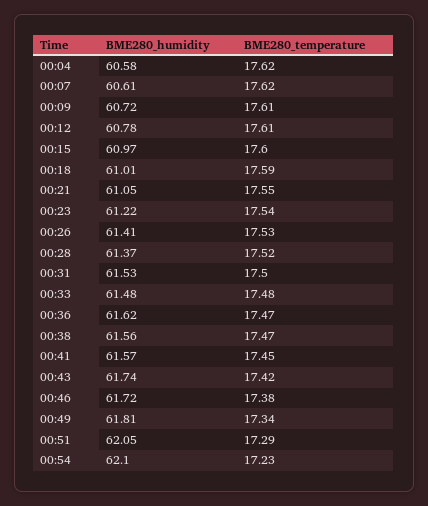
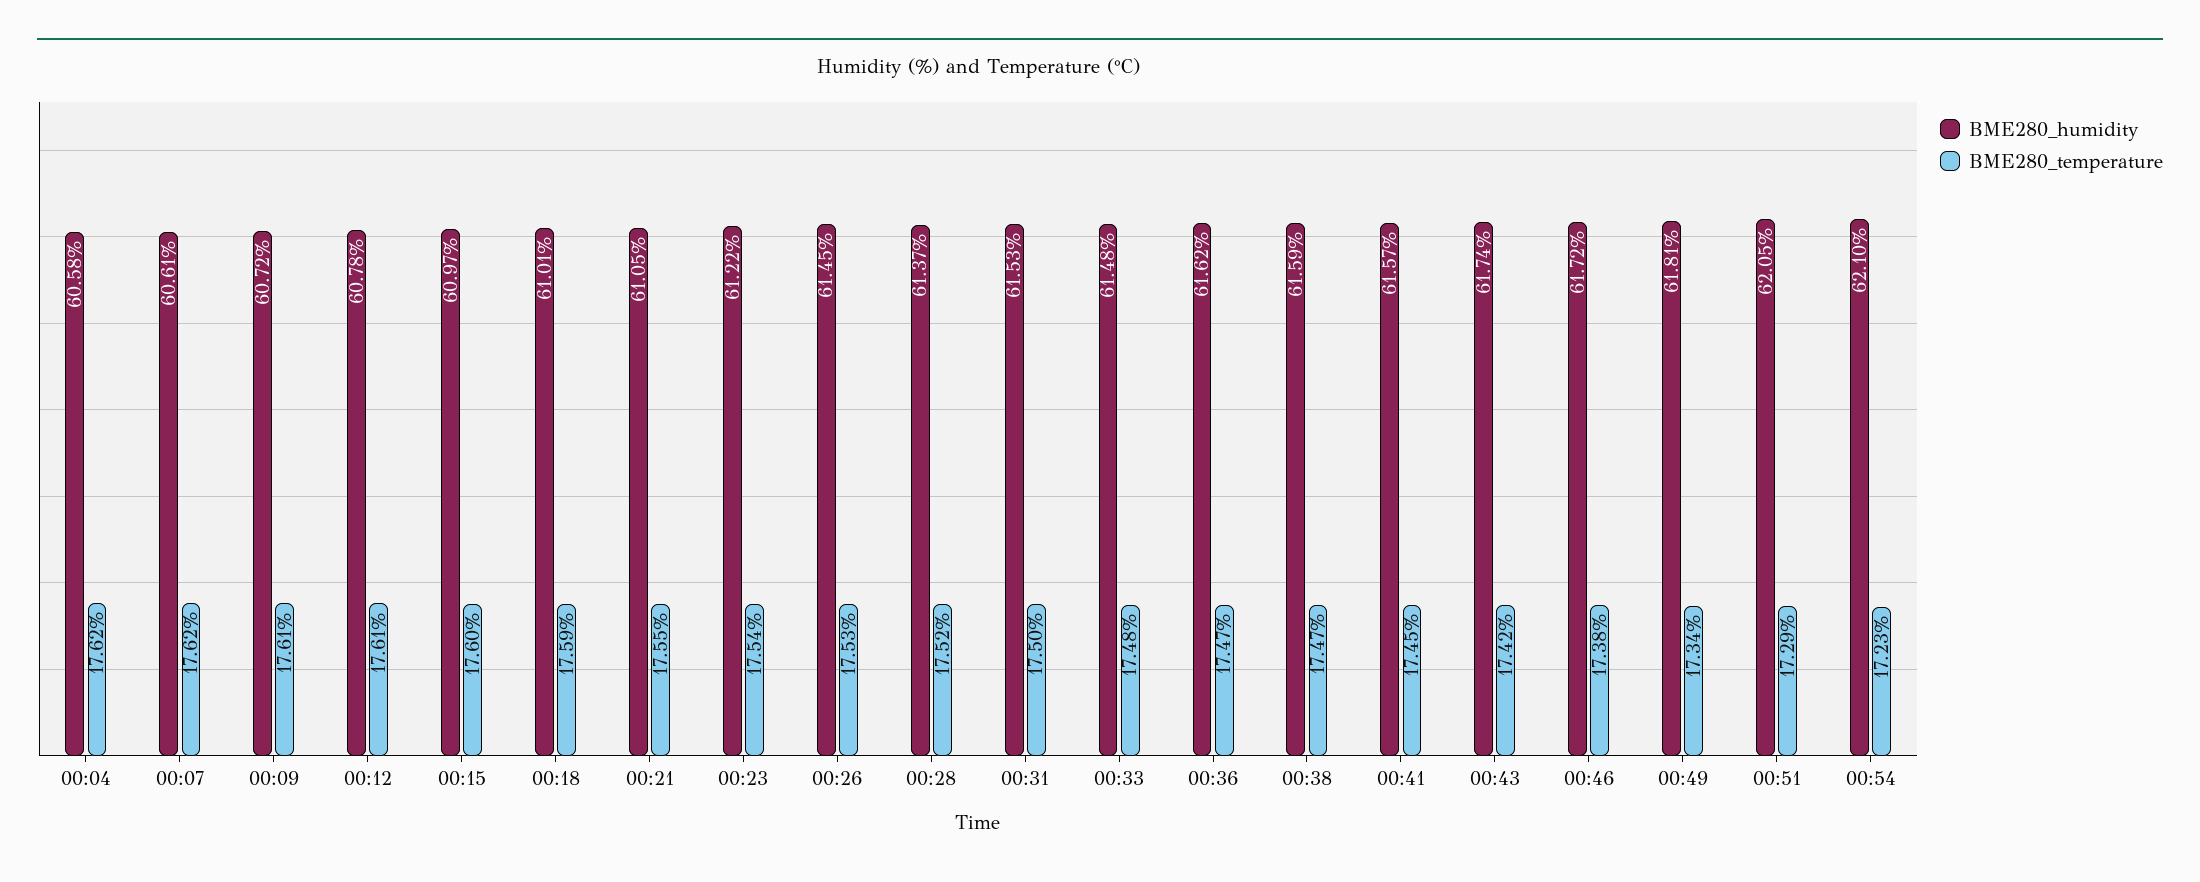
BME280_humidity, 00:26: 61.41 -> 61.45
BME280_humidity, 00:38: 61.56 -> 61.59

